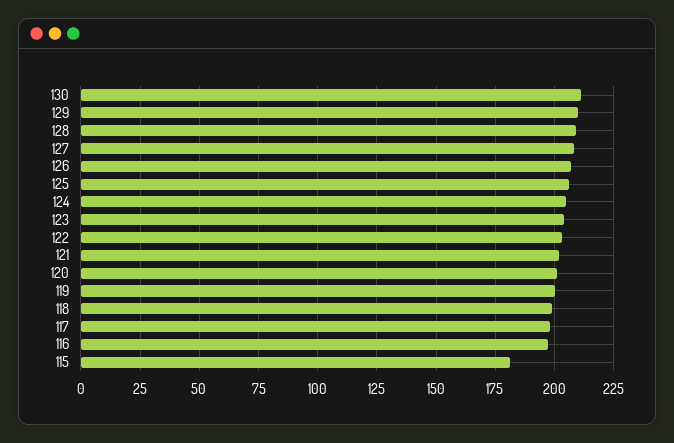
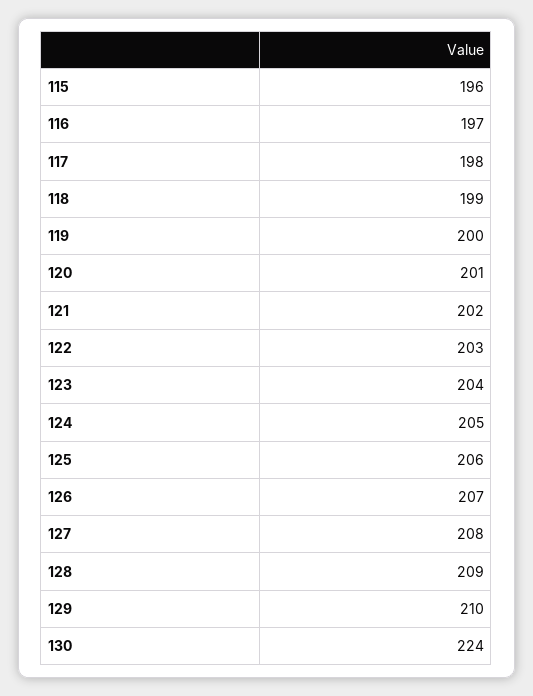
130: 210 -> 224
115: 180 -> 196

